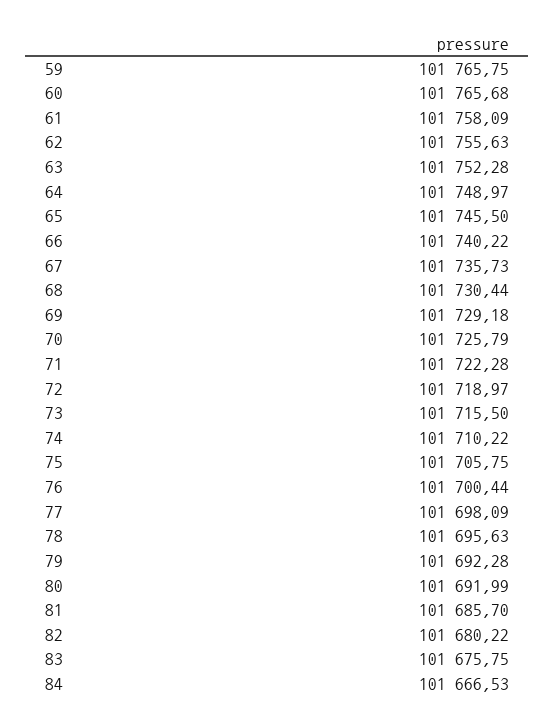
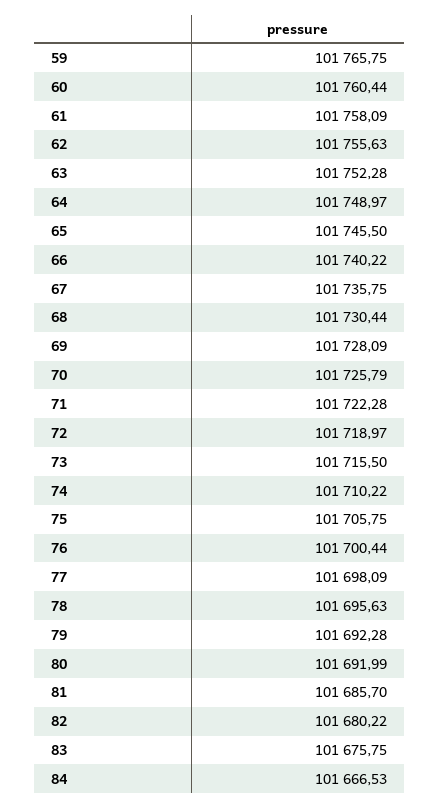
60: 101765.68 -> 101760.44
67: 101735.73 -> 101735.75
69: 101729.18 -> 101728.09

